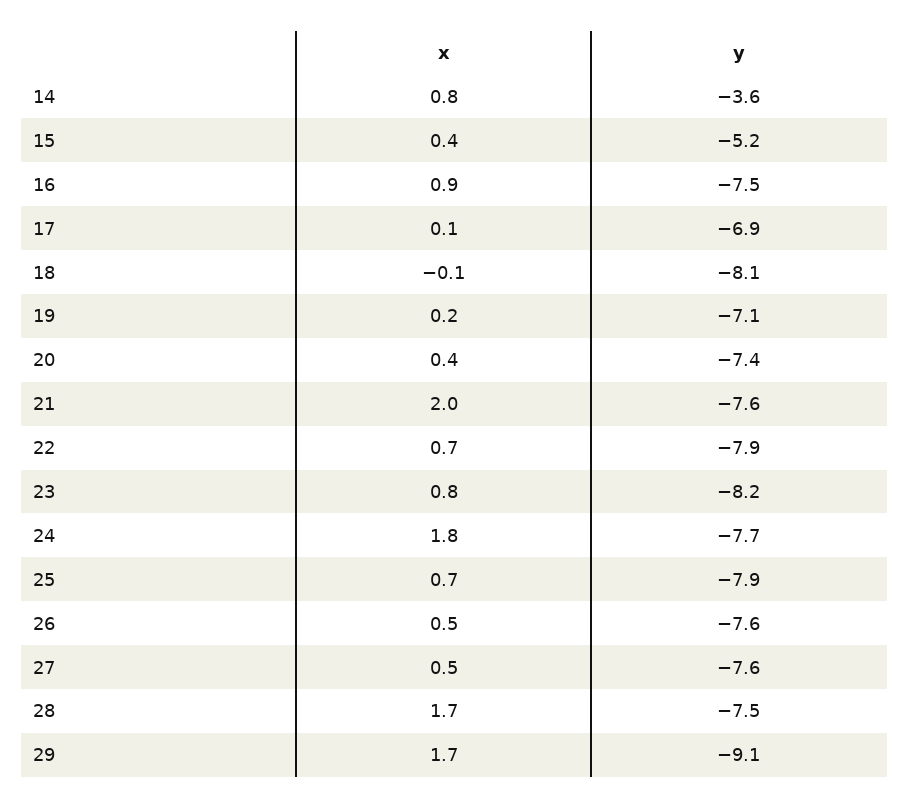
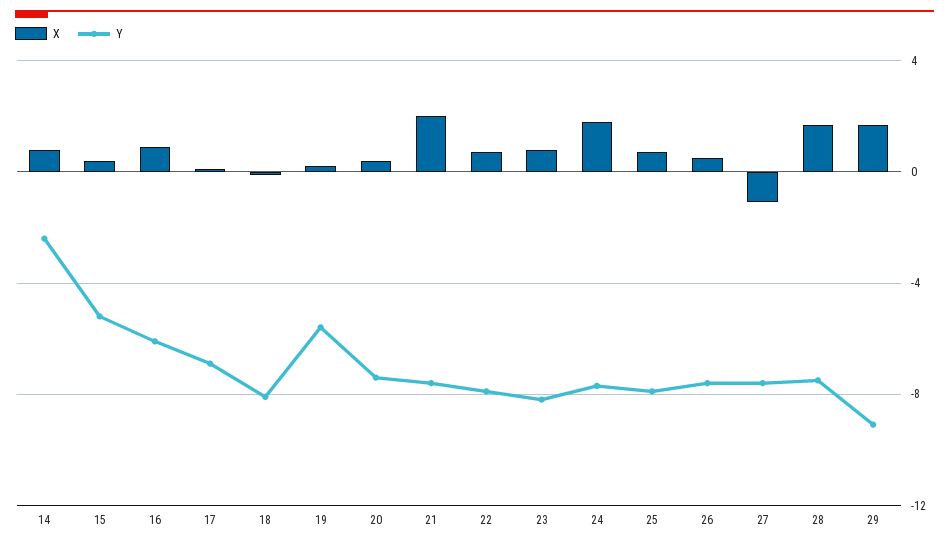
y, 14: -3.6 -> -2.5
y, 16: -7.5 -> -6
y, 19: -7.1 -> -5.5
x, 27: 0.5 -> -1

